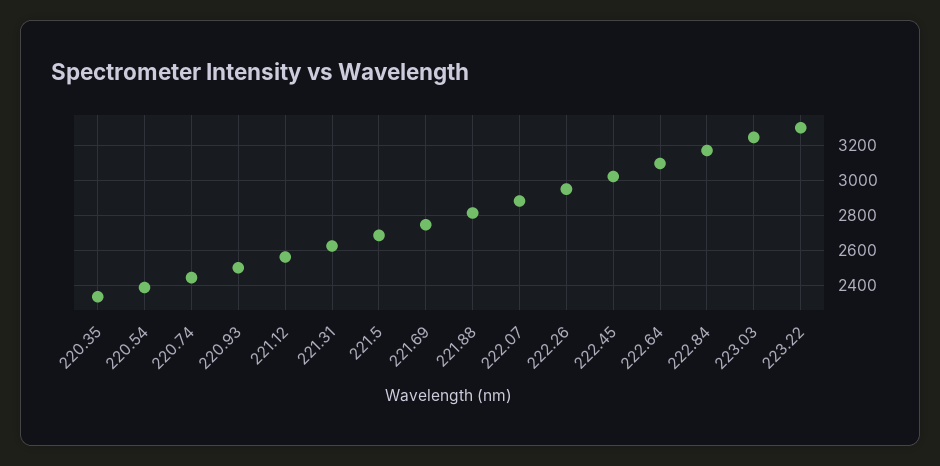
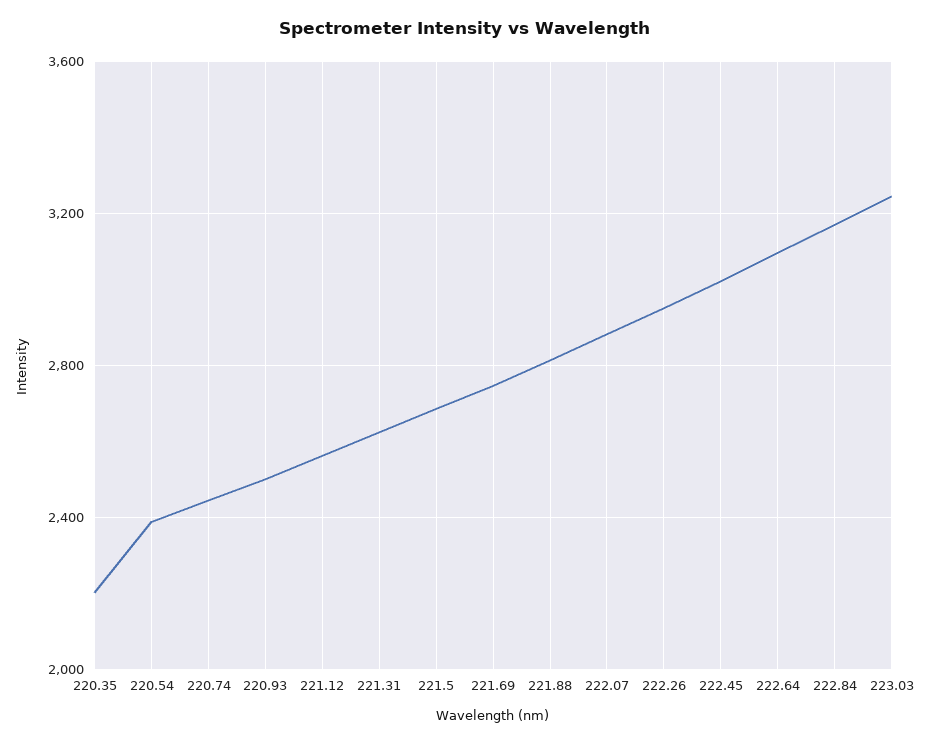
220.35: 2350 -> 2200
223.22: 3300 -> none

